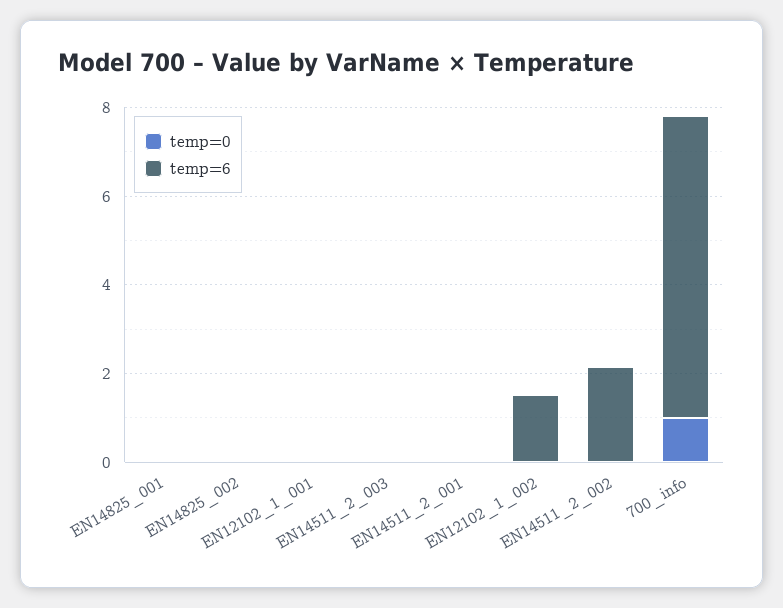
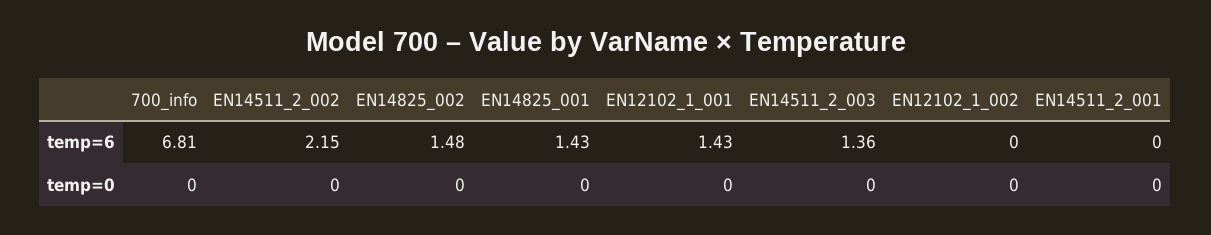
temp=6, EN14825_001: 0 -> 1.43
temp=6, EN14825_002: 0 -> 1.48
temp=6, EN12102_1_001: 0 -> 1.43
temp=6, EN14511_2_003: 0 -> 1.36
temp=6, EN12102_1_002: 1.5 -> 0
temp=0, 700_info: 1 -> 0

